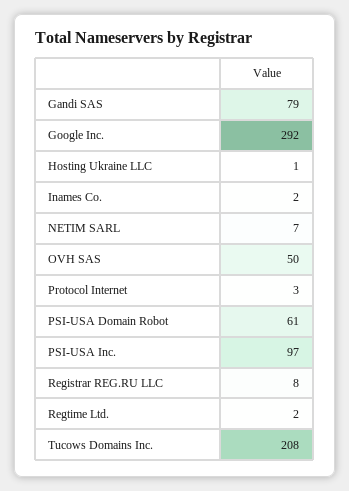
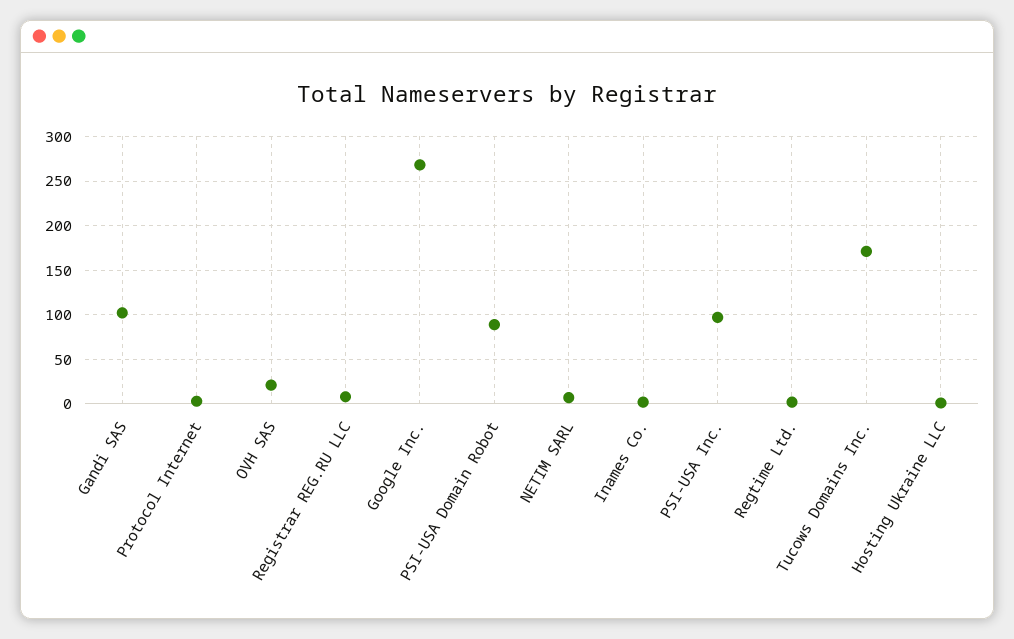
Gandi SAS: 79 -> 100
Google Inc.: 292 -> 270
OVH SAS: 50 -> 20
PSI-USA Domain Robot: 61 -> 90
Tucows Domains Inc.: 208 -> 170

